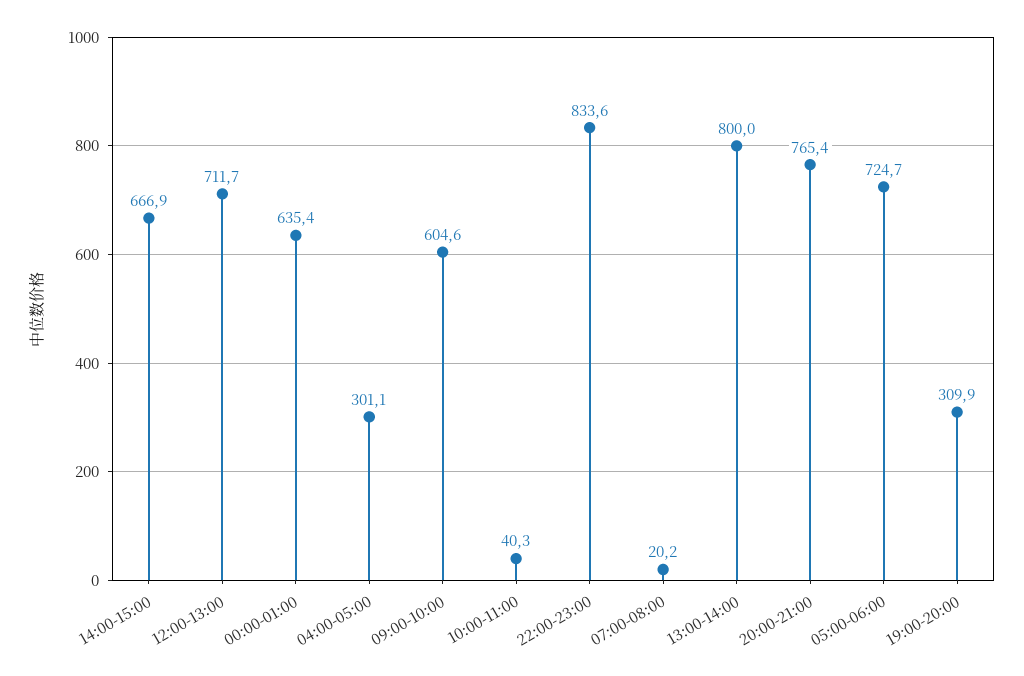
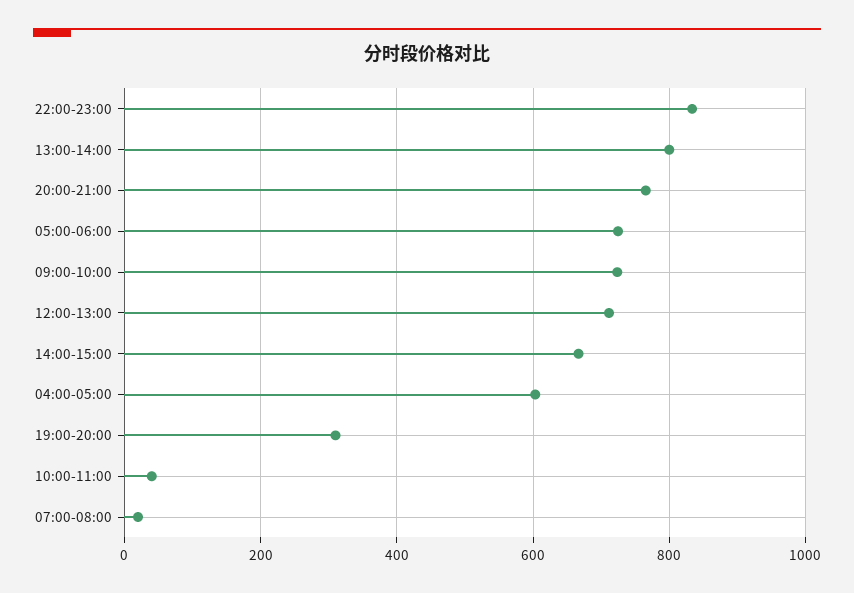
00:00-01:00: 635.4 -> none
04:00-05:00: 301.1 -> 600
09:00-10:00: 604.6 -> 720

